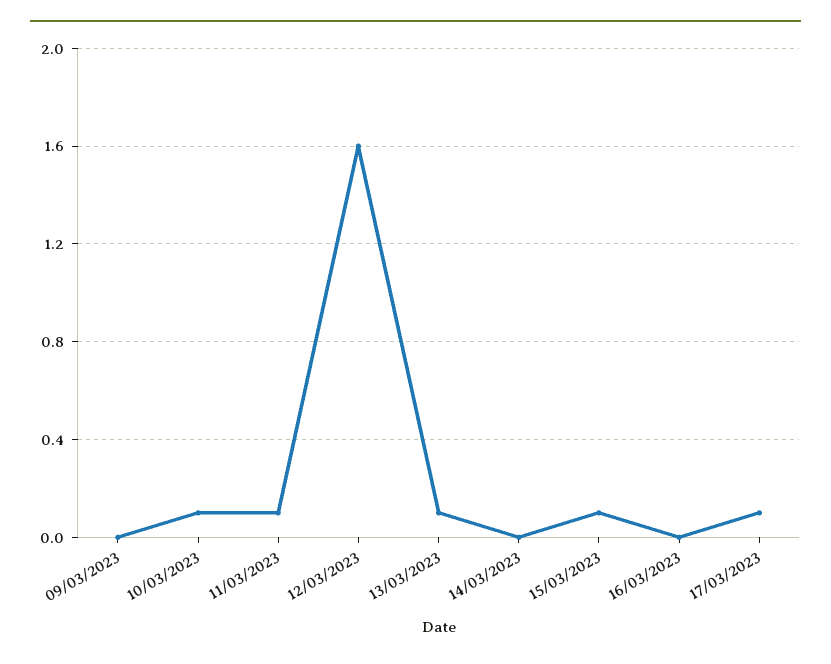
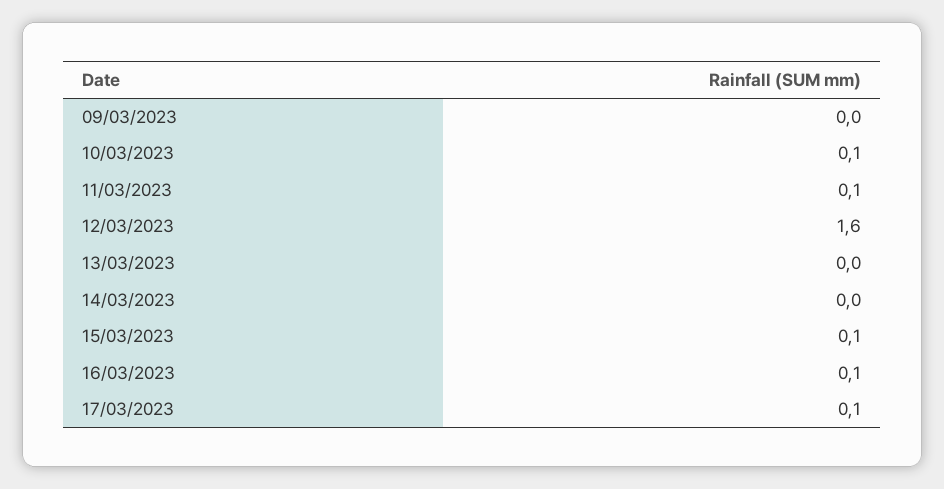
13/03/2023: 0.1 -> 0
16/03/2023: 0 -> 0.1

